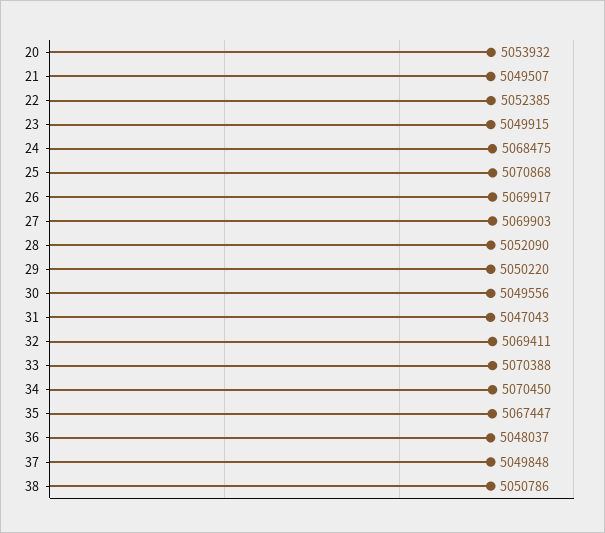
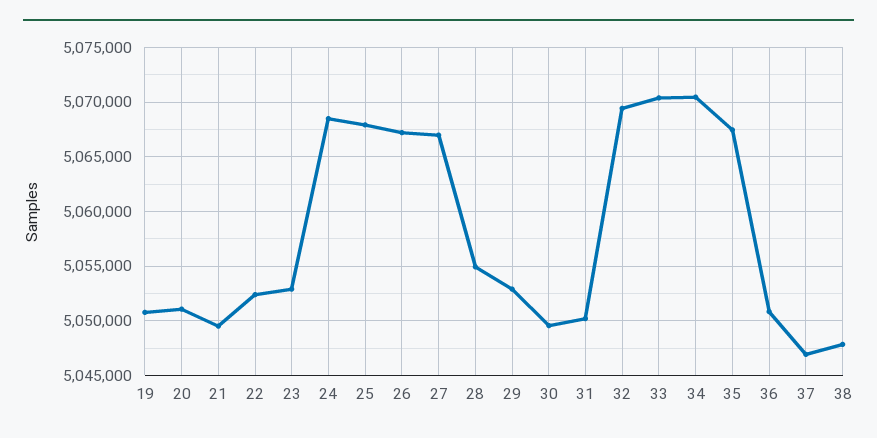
20: 5053932 -> 5051000
23: 5049915 -> 5053000
25: 5070868 -> 5068000
26: 5069917 -> 5067000
27: 5069903 -> 5067000
28: 5052090 -> 5055000
29: 5050220 -> 5053000
31: 5047043 -> 5050000
36: 5048037 -> 5051000
37: 5049848 -> 5047000
38: 5050786 -> 5048000
19: none -> 5051000

